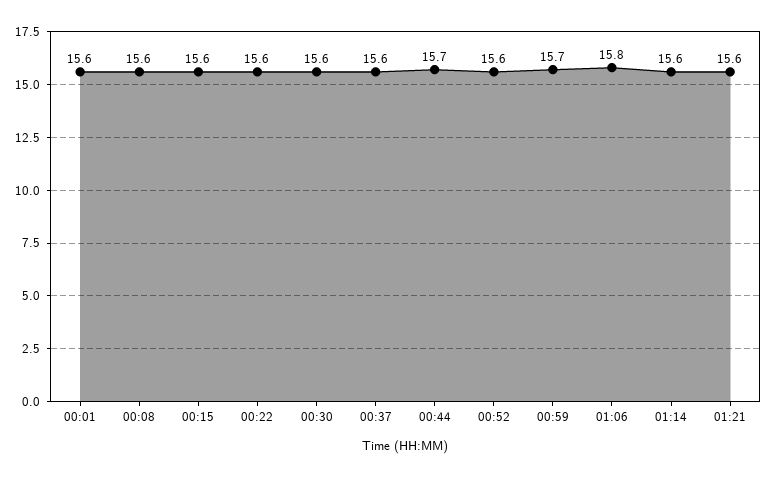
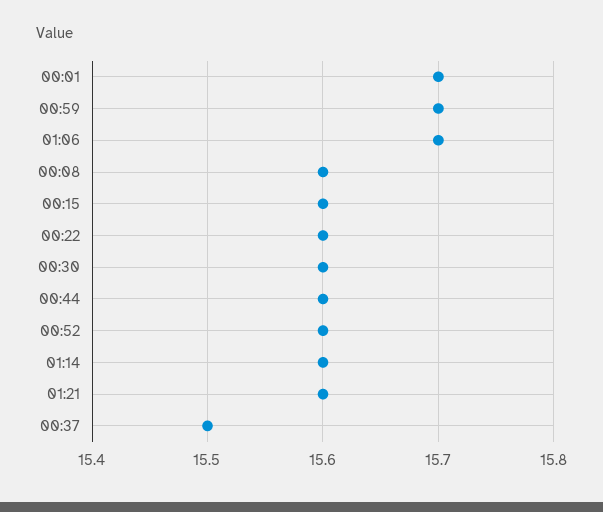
00:01: 15.6 -> 15.7
00:37: 15.6 -> 15.5
00:44: 15.7 -> 15.6
01:06: 15.8 -> 15.7

